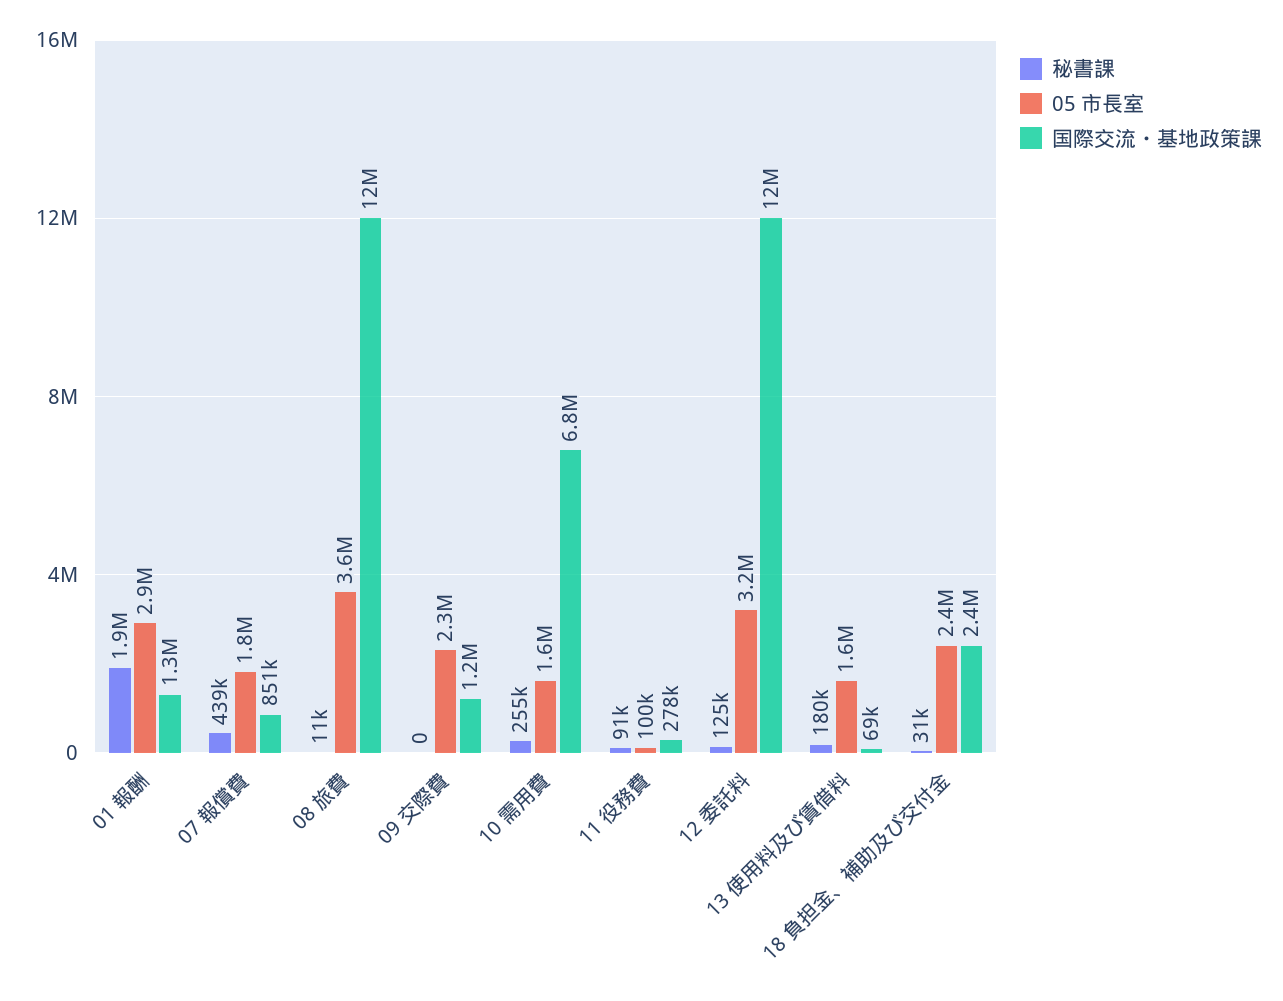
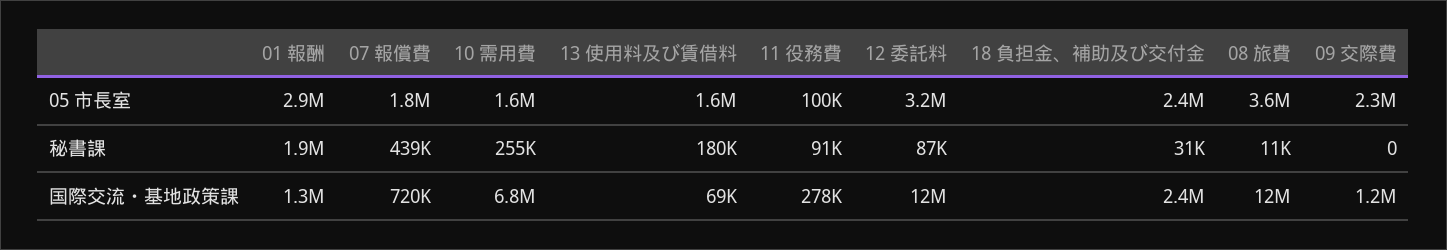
国際交流・基地政策課, 07 報償費: 851000 -> 720000
秘書課, 12 委託料: 125000 -> 87000

